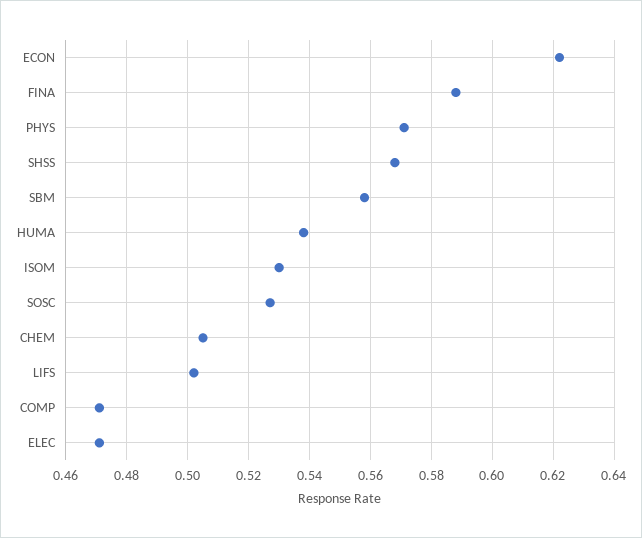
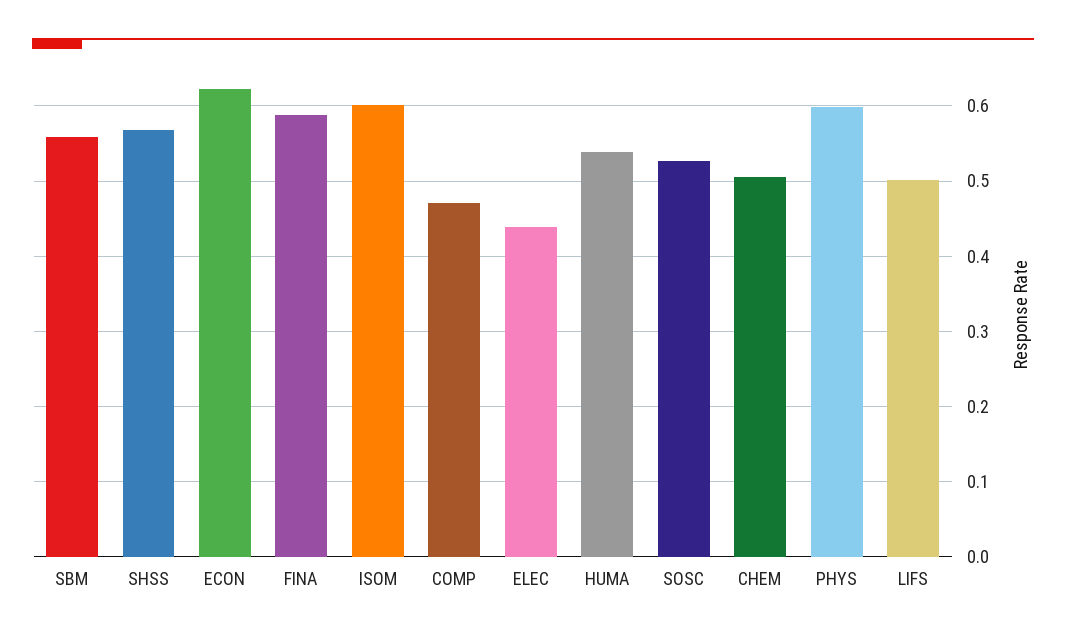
PHYS: 0.57 -> 0.6
ISOM: 0.53 -> 0.6
ELEC: 0.47 -> 0.44

